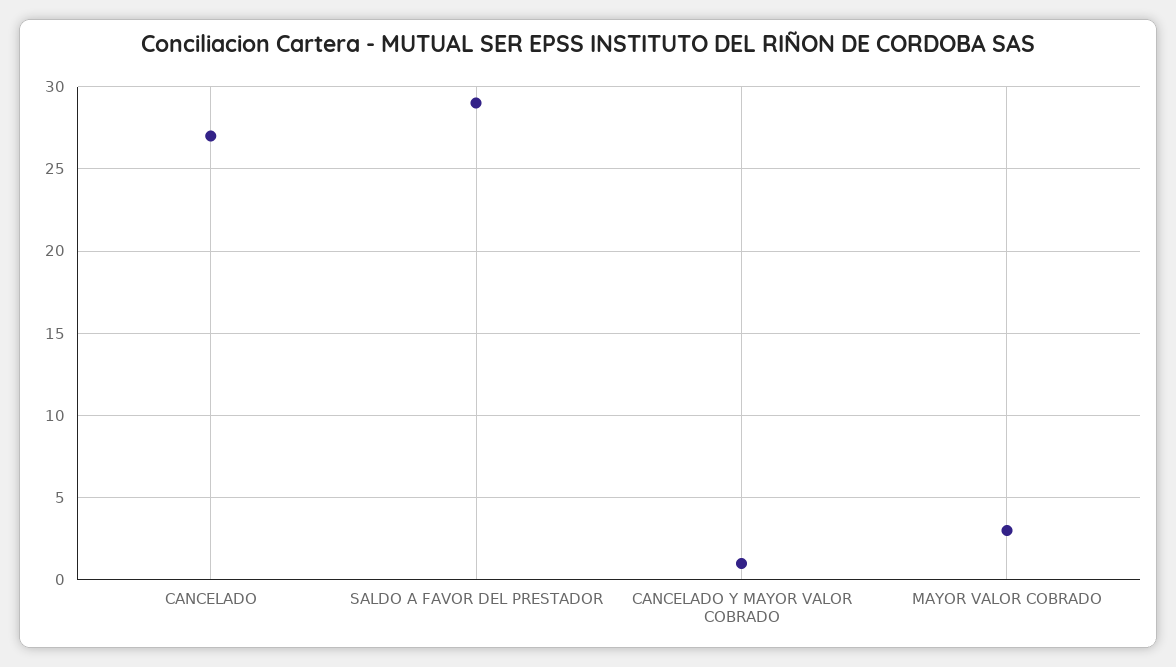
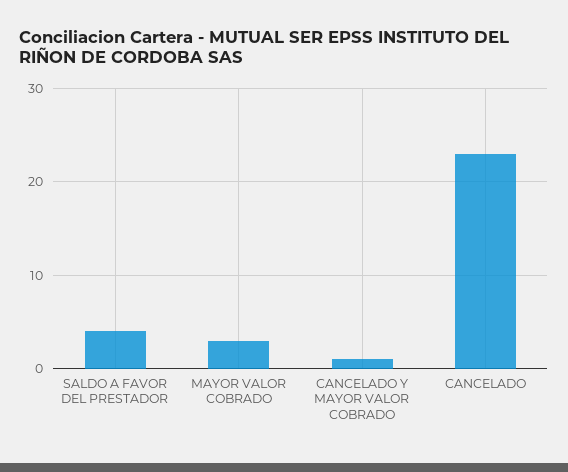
CANCELADO: 27 -> 23
SALDO A FAVOR DEL PRESTADOR: 29 -> 4

